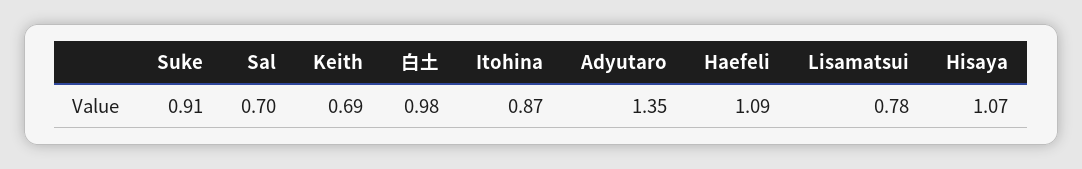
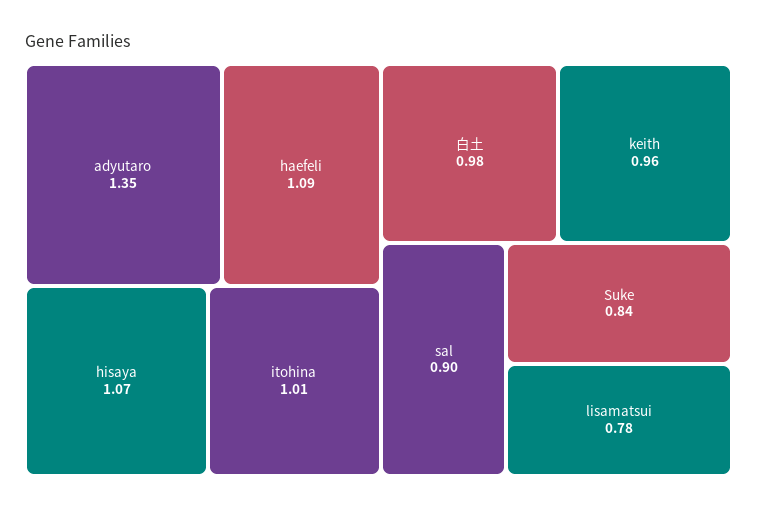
Suke: 0.91 -> 0.84
Sal: 0.7 -> 0.9
Keith: 0.69 -> 0.96
Itohina: 0.87 -> 1.01

